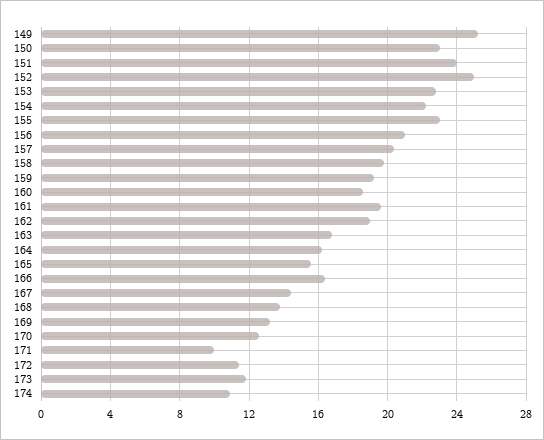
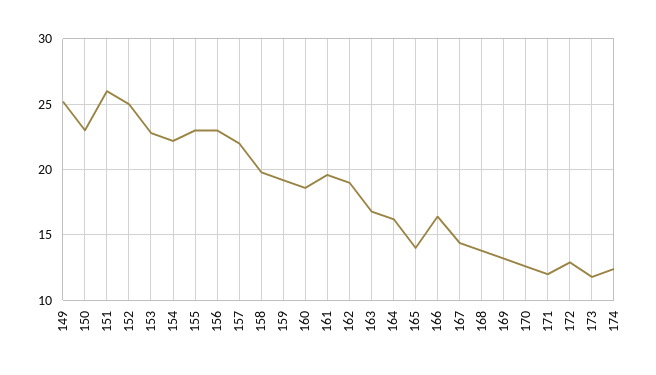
151: 24 -> 26
156: 21 -> 23
157: 20.5 -> 22
165: 15.5 -> 14
171: 10 -> 12
172: 11.5 -> 13
174: 11 -> 12.5

